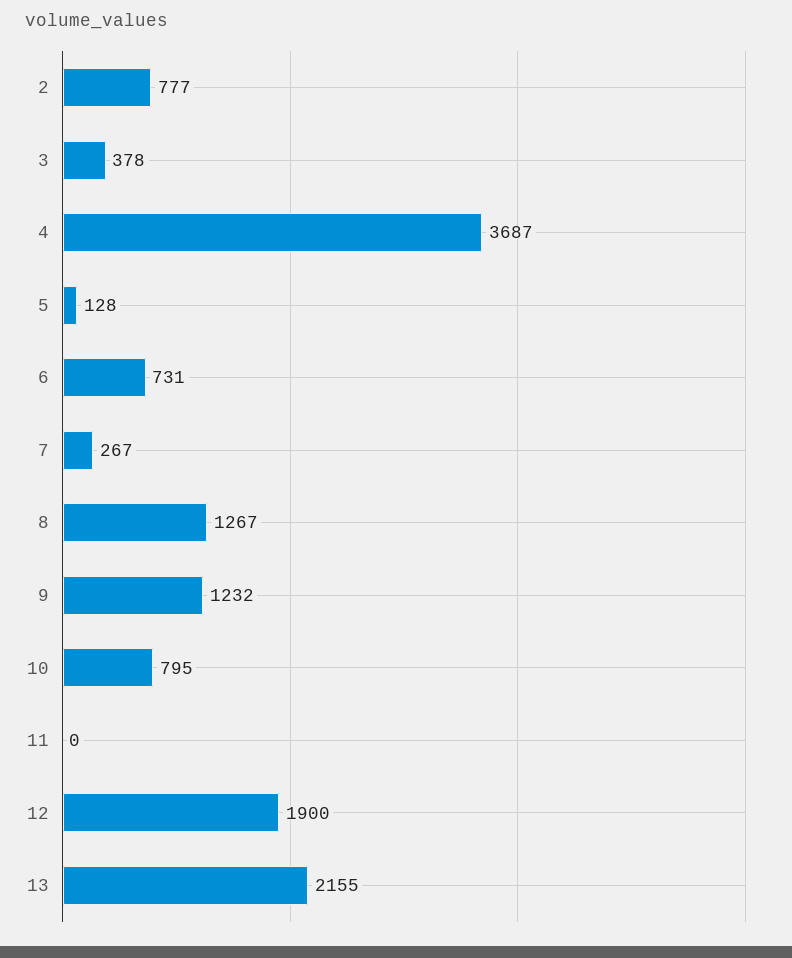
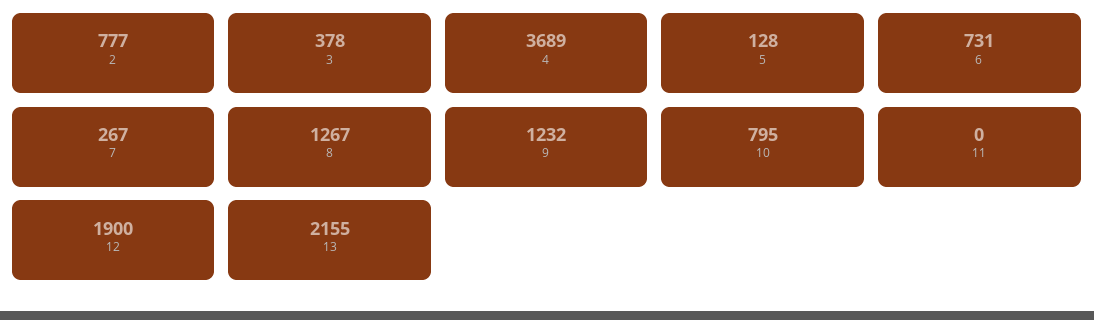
4: 3687 -> 3689

